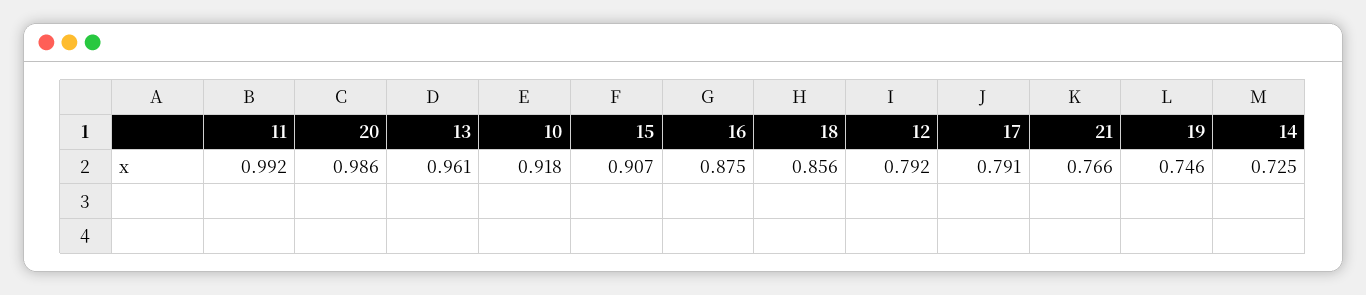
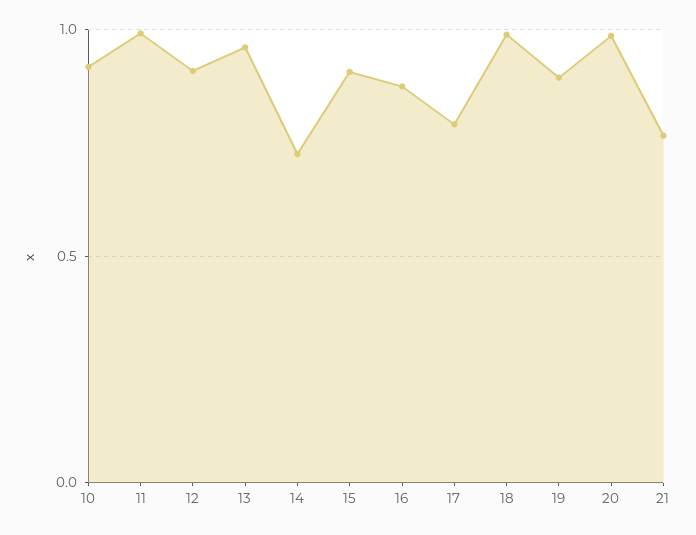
18: 0.856 -> 1
12: 0.792 -> 0.9
19: 0.746 -> 0.9

